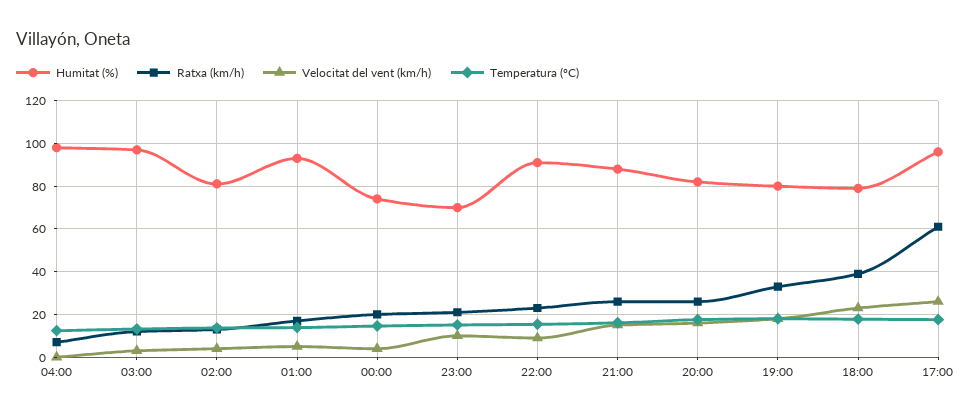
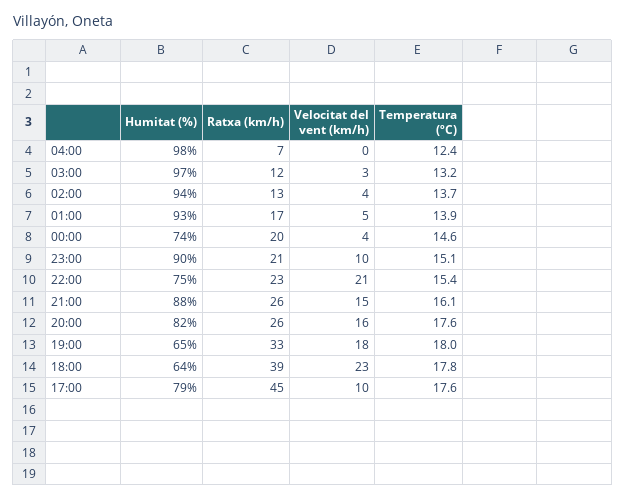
Humitat (%), 02:00: 80 -> 94
Humitat (%), 23:00: 70 -> 90
Humitat (%), 22:00: 90 -> 75
Velocitat del vent (km/h), 22:00: 10 -> 21
Humitat (%), 19:00: 80 -> 65
Humitat (%), 18:00: 80 -> 64
Humitat (%), 17:00: 95 -> 79
Ratxa (km/h), 17:00: 60 -> 45
Velocitat del vent (km/h), 17:00: 25 -> 10

